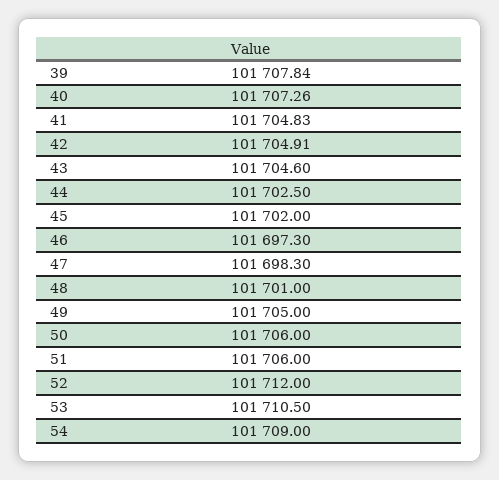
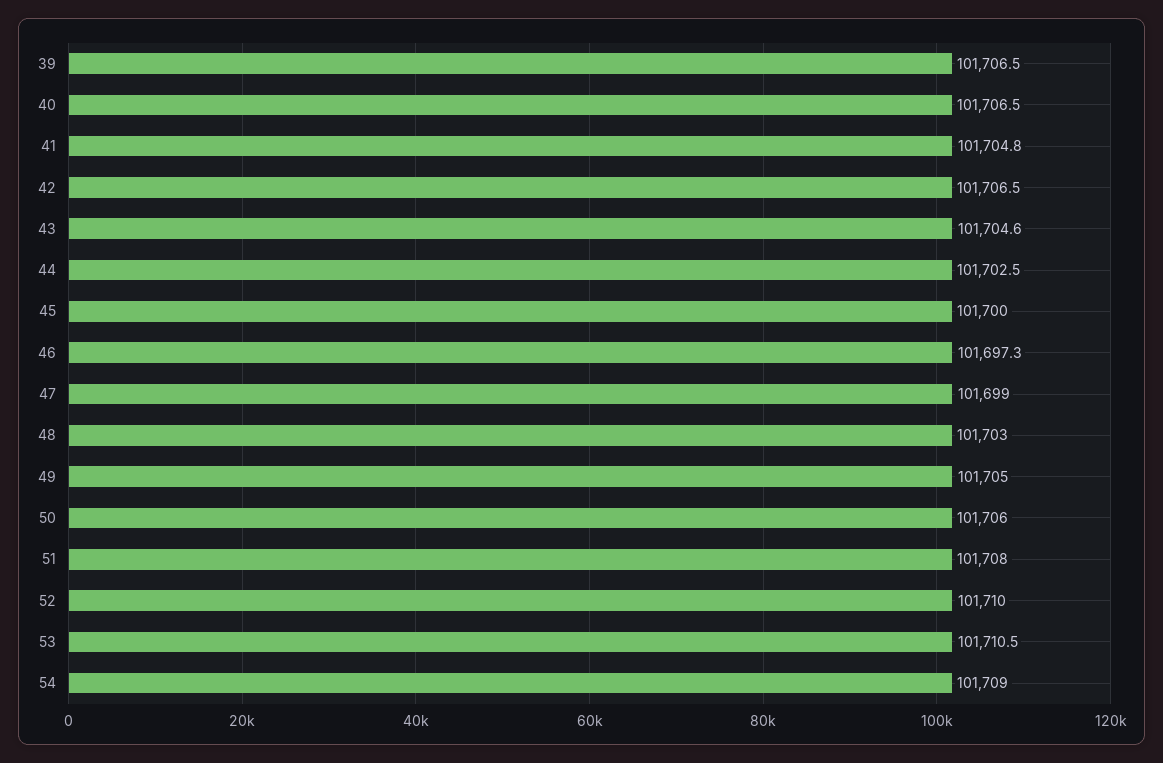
39: 101707.84 -> 101706.5
40: 101707.26 -> 101706.5
42: 101704.91 -> 101706.5
45: 101702 -> 101700
47: 101698.3 -> 101699
48: 101701 -> 101703
51: 101706 -> 101708
52: 101712 -> 101710

